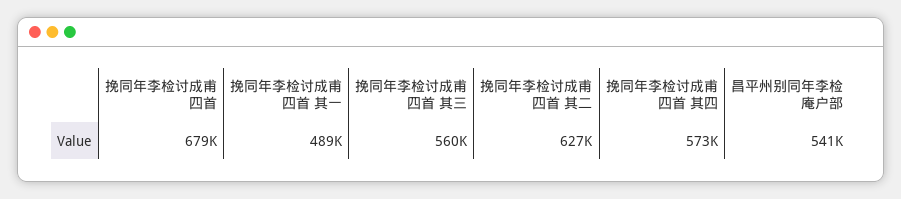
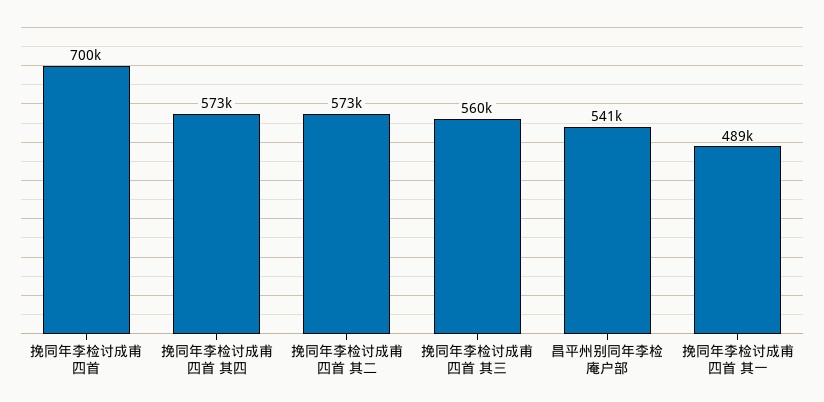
挽同年李检讨成甫四首: 679000 -> 700000
挽同年李检讨成甫四首 其二: 627000 -> 573000

